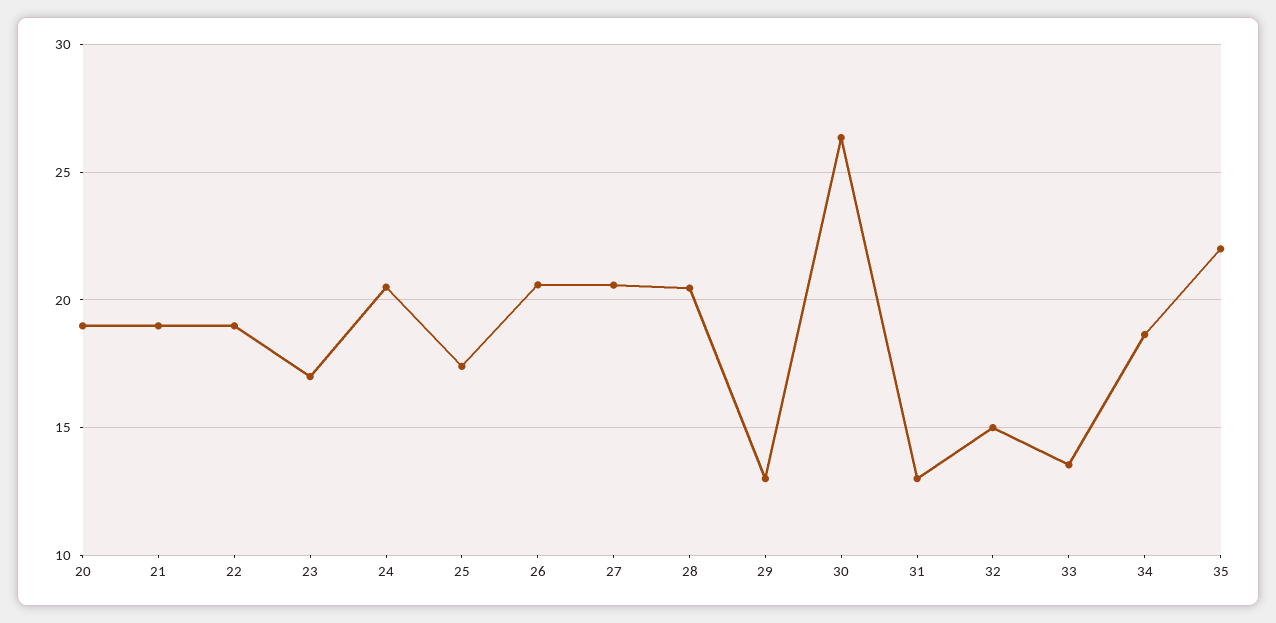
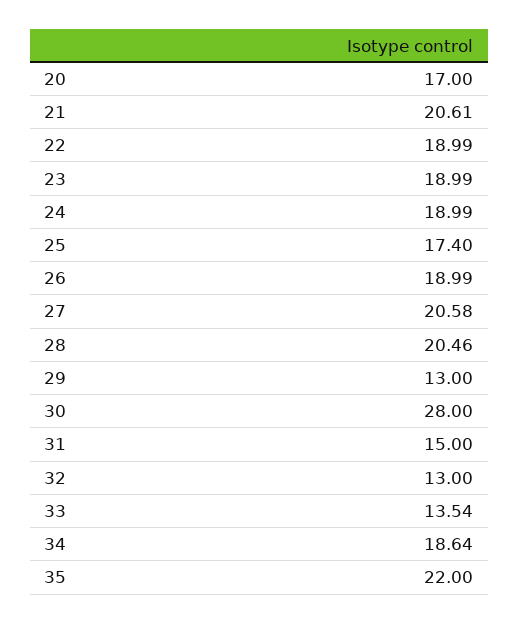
20: 19 -> 17
21: 19 -> 20.61
23: 17 -> 18.99
24: 20.5 -> 18.99
26: 20.5 -> 18.99
30: 26.5 -> 28
31: 13 -> 15
32: 15 -> 13

